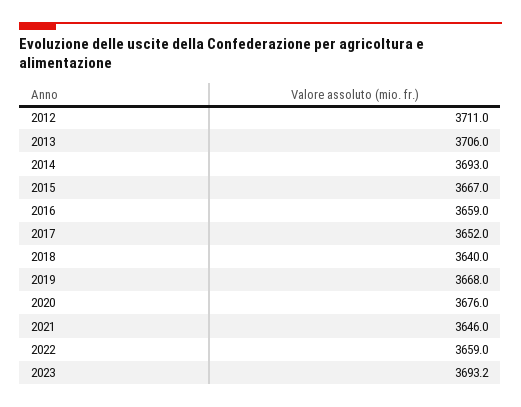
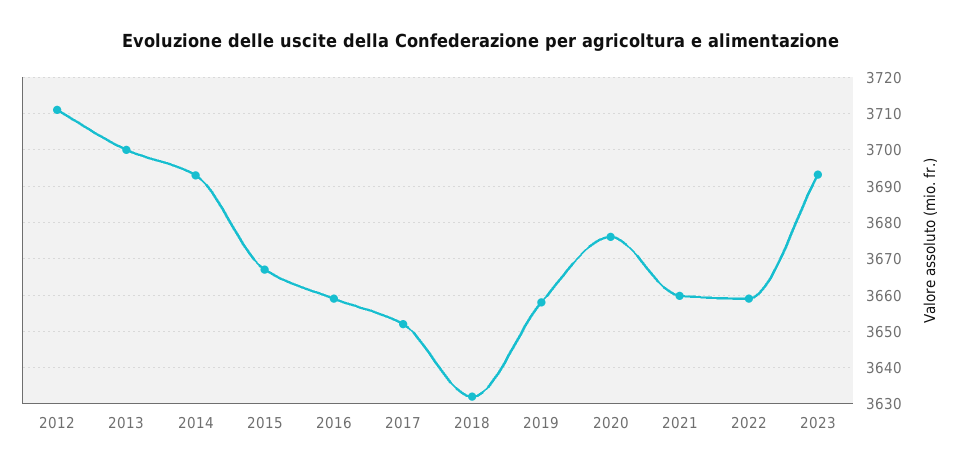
2013: 3706 -> 3700
2018: 3640 -> 3632
2019: 3668 -> 3658
2021: 3646 -> 3660

